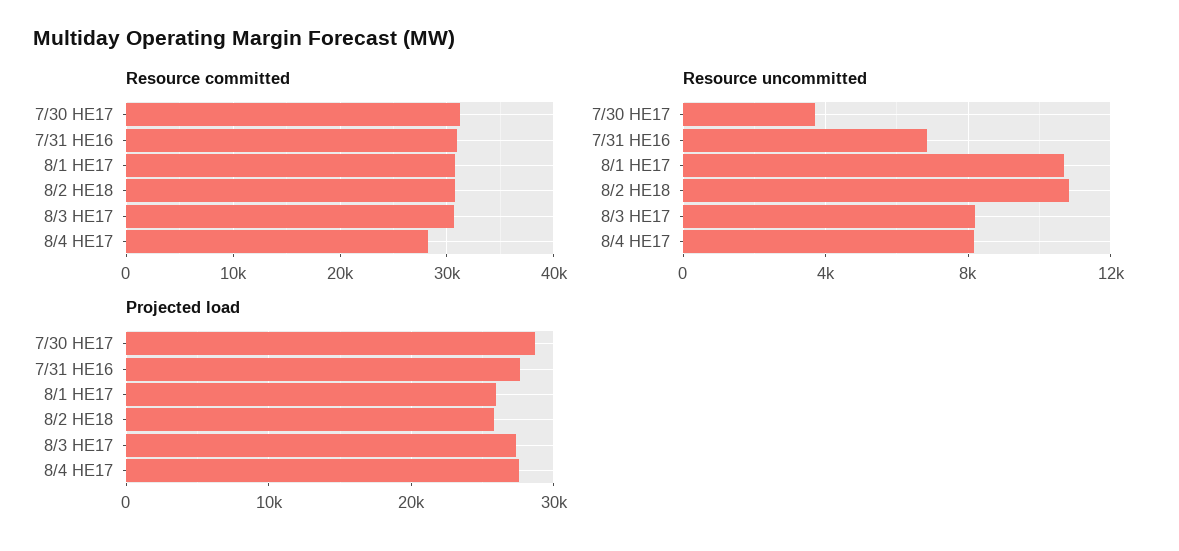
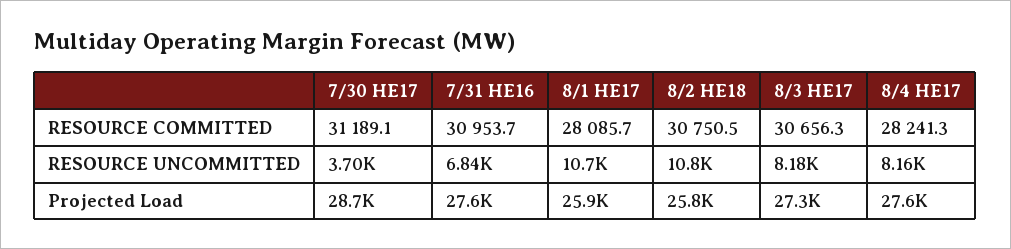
Resource committed, 8/1 HE17: 31000 -> 28085.7

